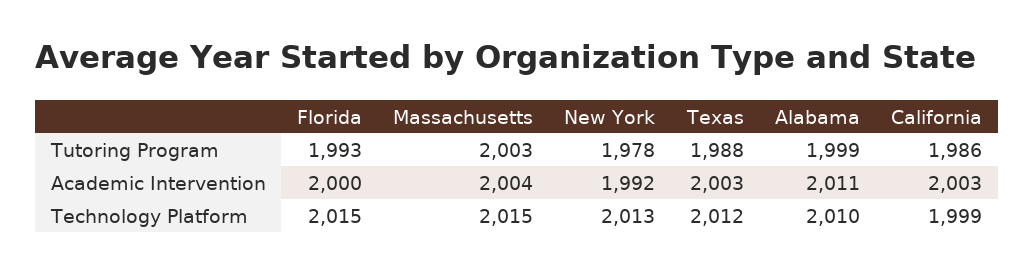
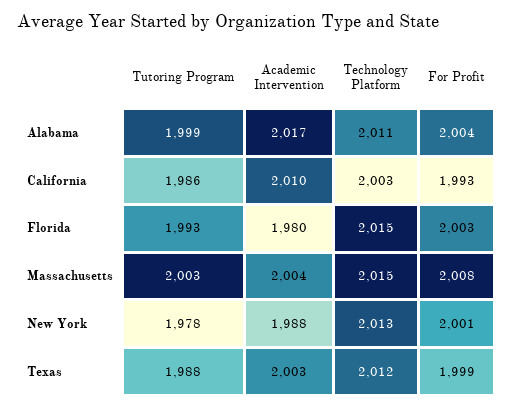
Florida, Academic Intervention: 2000 -> 1980
New York, Academic Intervention: 1992 -> 1988
Alabama, Academic Intervention: 2011 -> 2017
California, Academic Intervention: 2003 -> 2010
Alabama, Technology Platform: 2010 -> 2011
California, Technology Platform: 1999 -> 2003
Alabama, For Profit: none -> 2004
California, For Profit: none -> 1993
Florida, For Profit: none -> 2003
Massachusetts, For Profit: none -> 2008
New York, For Profit: none -> 2001
Texas, For Profit: none -> 1999

